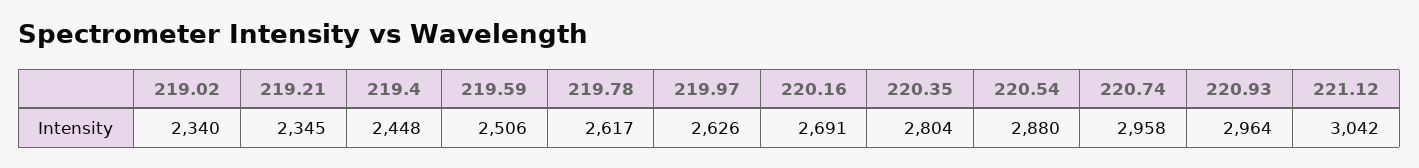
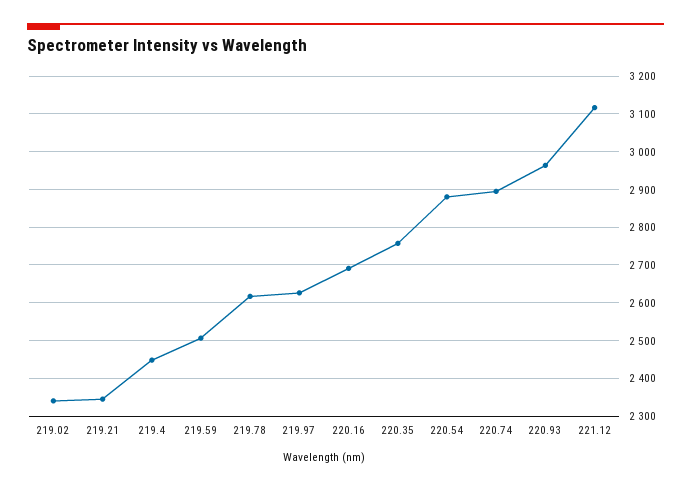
220.35: 2804 -> 2760
220.74: 2958 -> 2900
221.12: 3042 -> 3120

